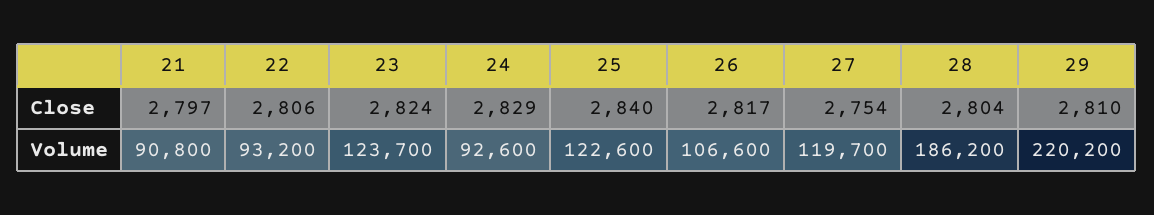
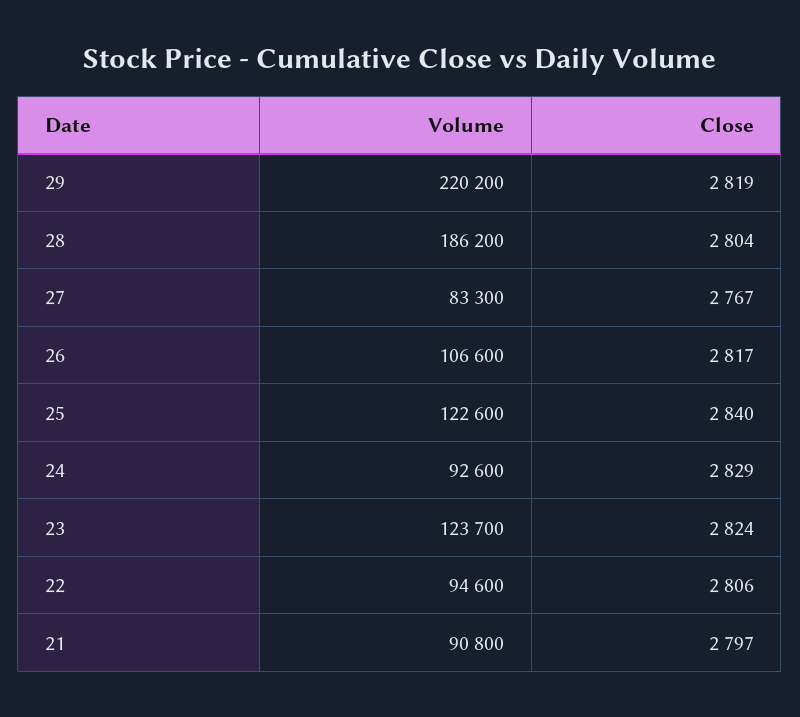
27, Close: 2754 -> 2767
29, Close: 2810 -> 2819
22, Volume: 93200 -> 94600
27, Volume: 119700 -> 83300

